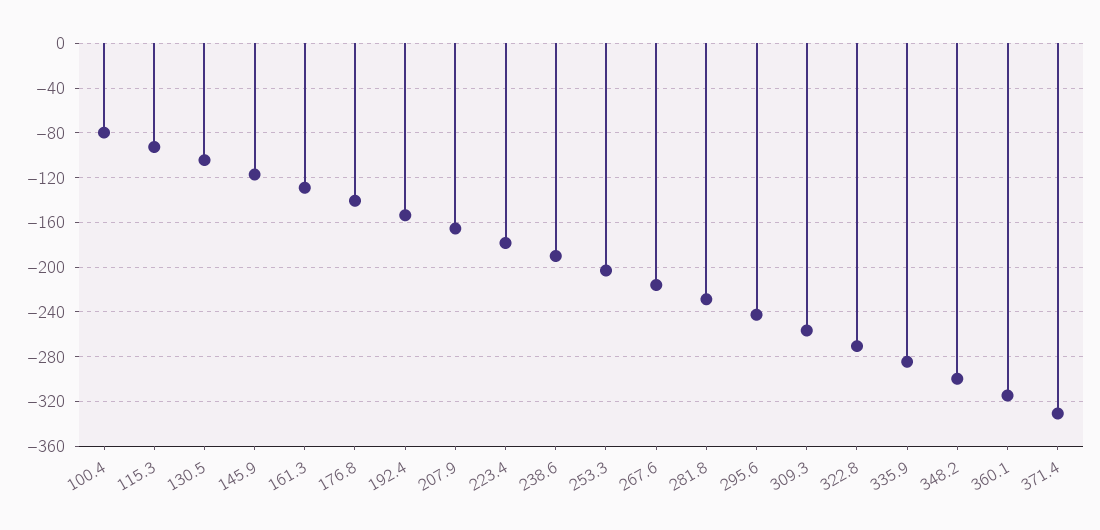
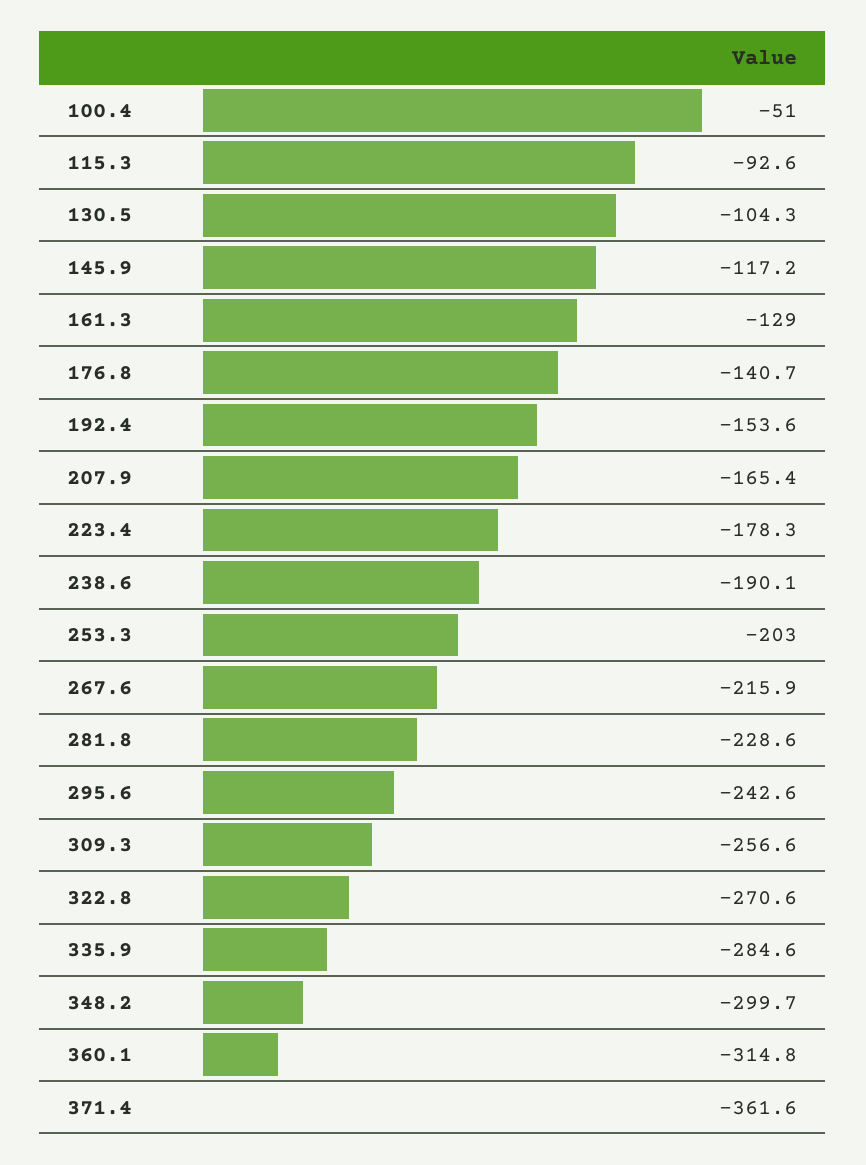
100.4: -80 -> -51
371.4: -330 -> -361.6

